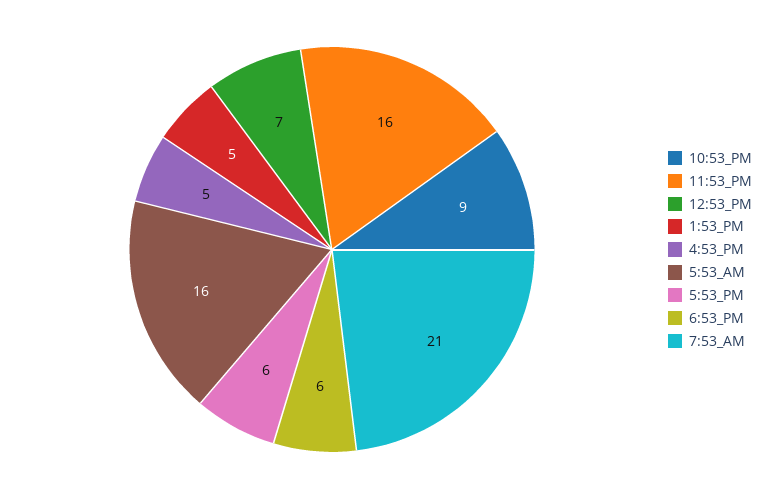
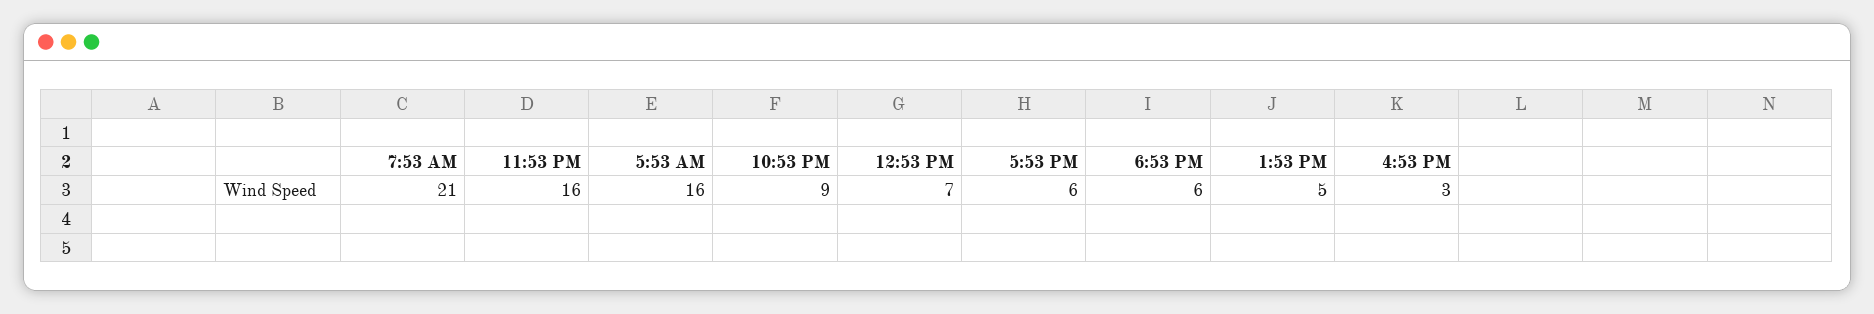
4:53_PM: 5 -> 3

